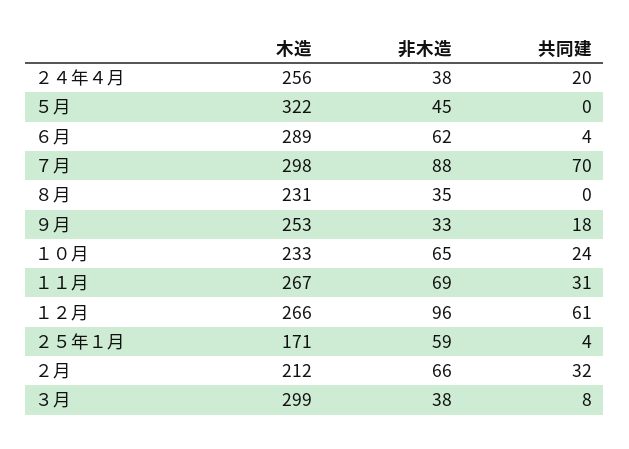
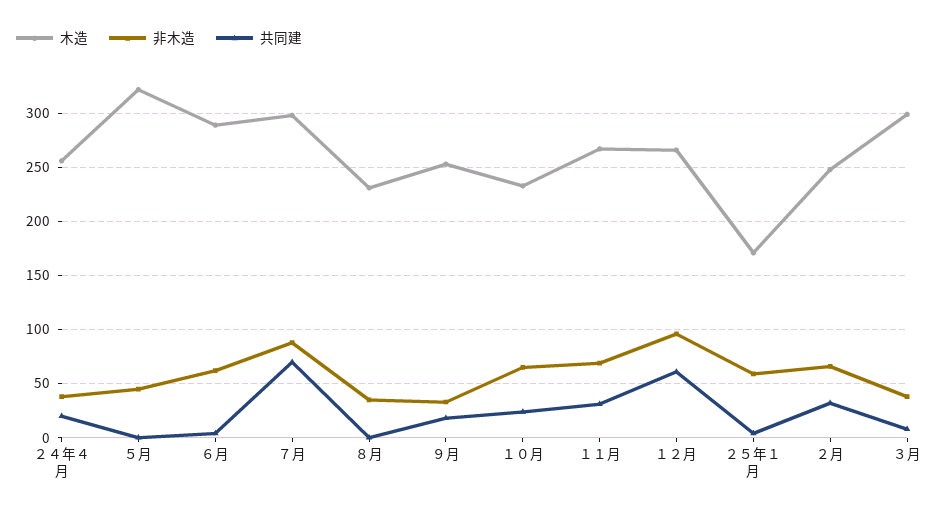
木造, ２月: 212 -> 250

